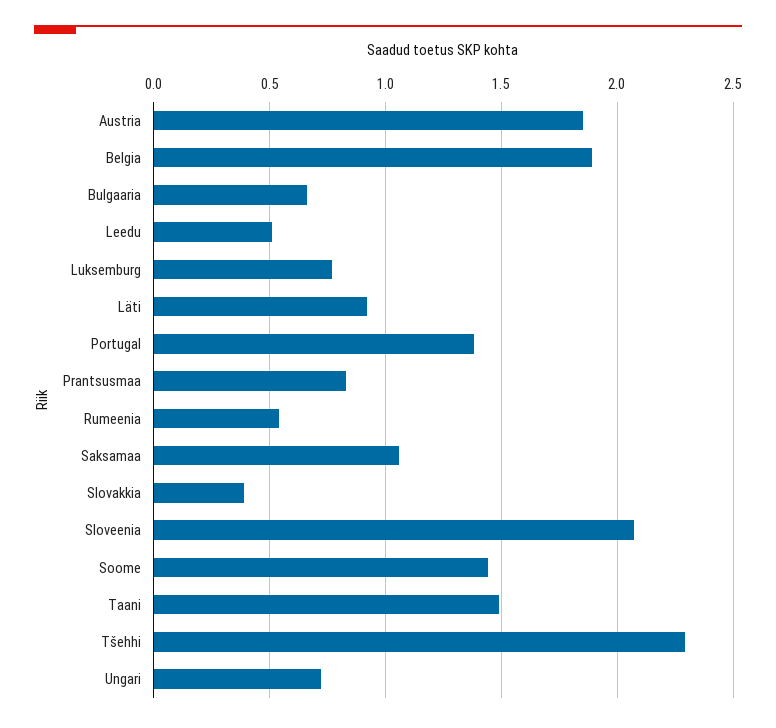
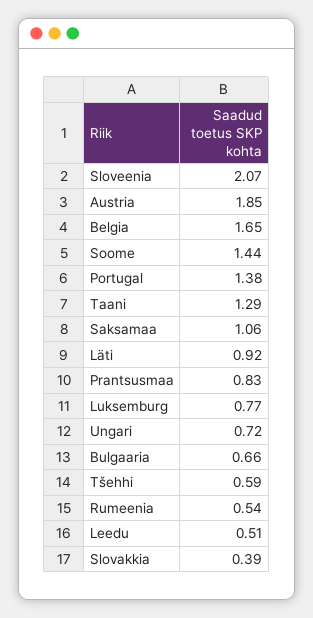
Belgia: 1.9 -> 1.65
Taani: 1.5 -> 1.29
Tšehhi: 2.3 -> 0.59

